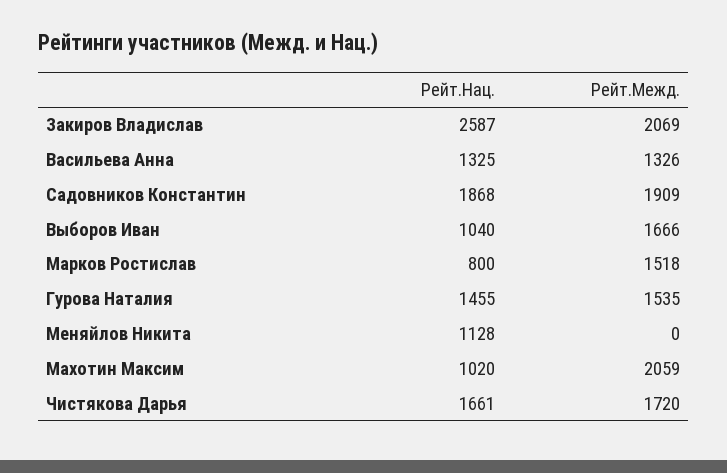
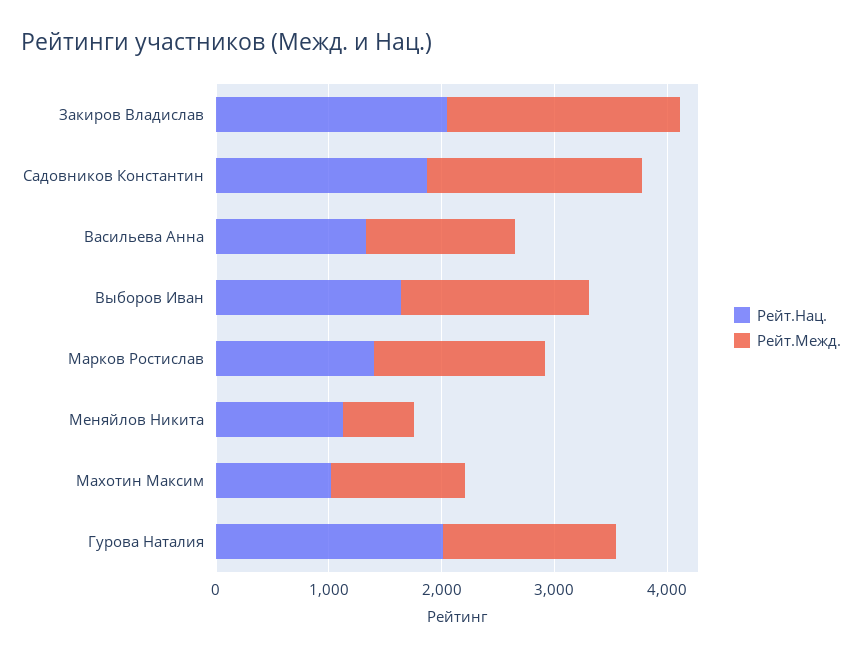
Рейт.Нац., Закиров Владислав: 2587 -> 2000
Рейт.Нац., Выборов Иван: 1040 -> 1600
Рейт.Нац., Марков Ростислав: 800 -> 1400
Рейт.Нац., Гурова Наталия: 1455 -> 2000
Рейт.Межд., Меняйлов Никита: 0 -> 600
Рейт.Межд., Махотин Максим: 2059 -> 1200
Рейт.Нац., Чистякова Дарья: 1661 -> none
Рейт.Межд., Чистякова Дарья: 1720 -> none

